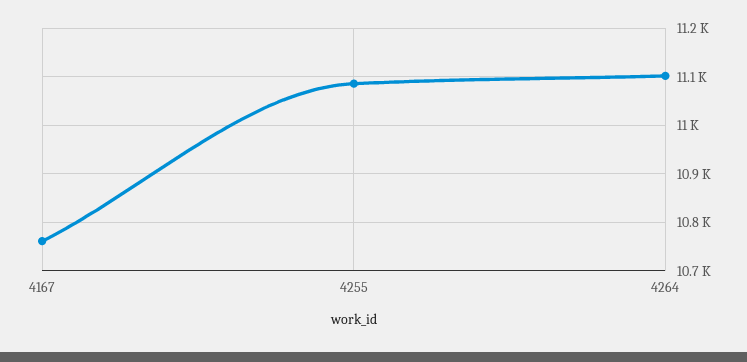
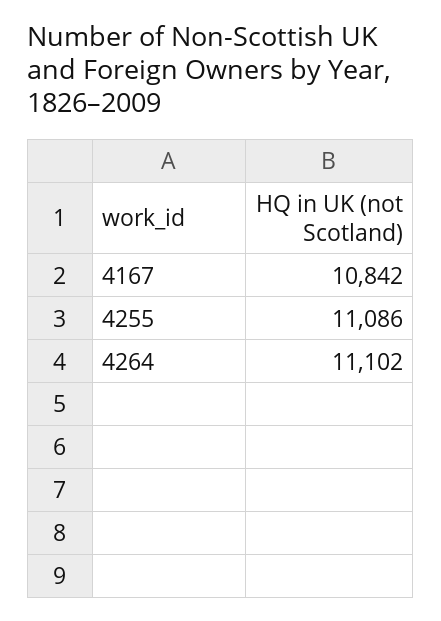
4167: 10760 -> 10842

